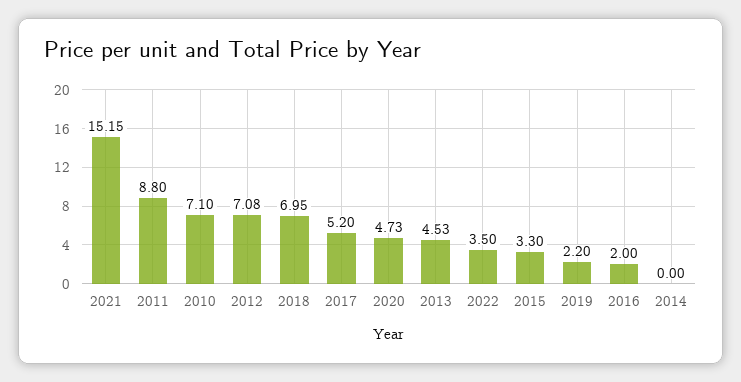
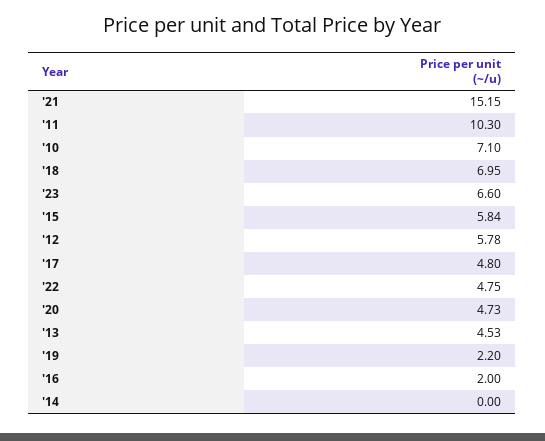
2011: 8.8 -> 10.3
2012: 7.08 -> 5.78
2017: 5.2 -> 4.8
2022: 3.5 -> 4.75
2015: 3.3 -> 5.84
'23: none -> 6.6

